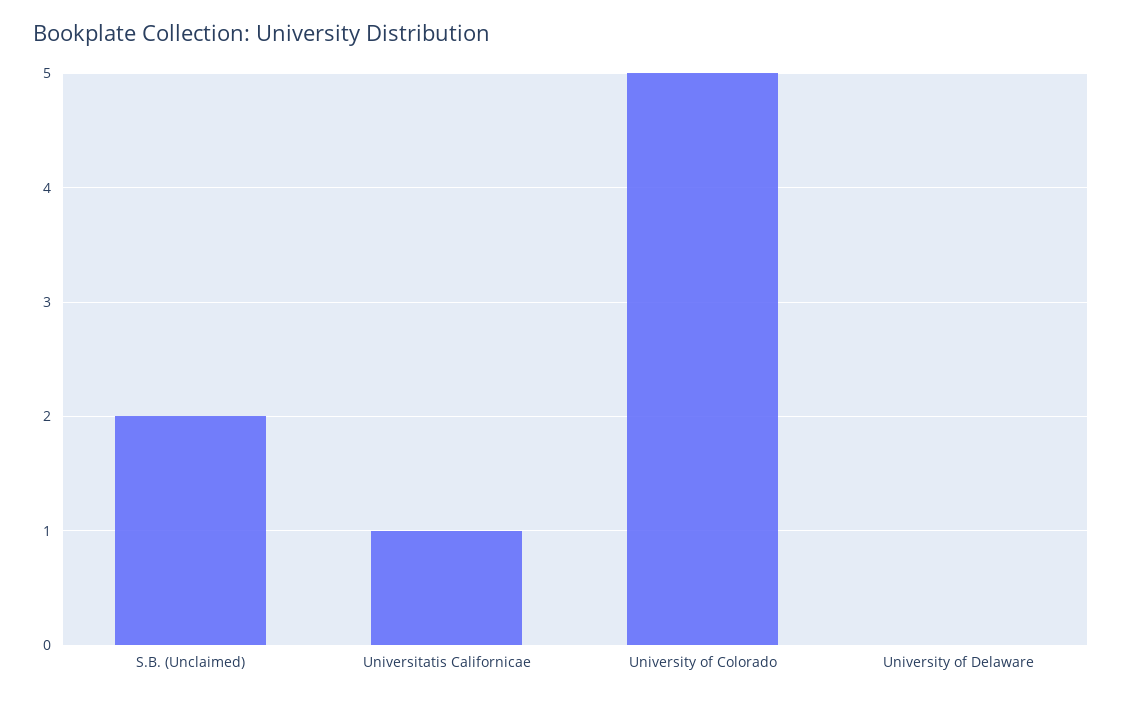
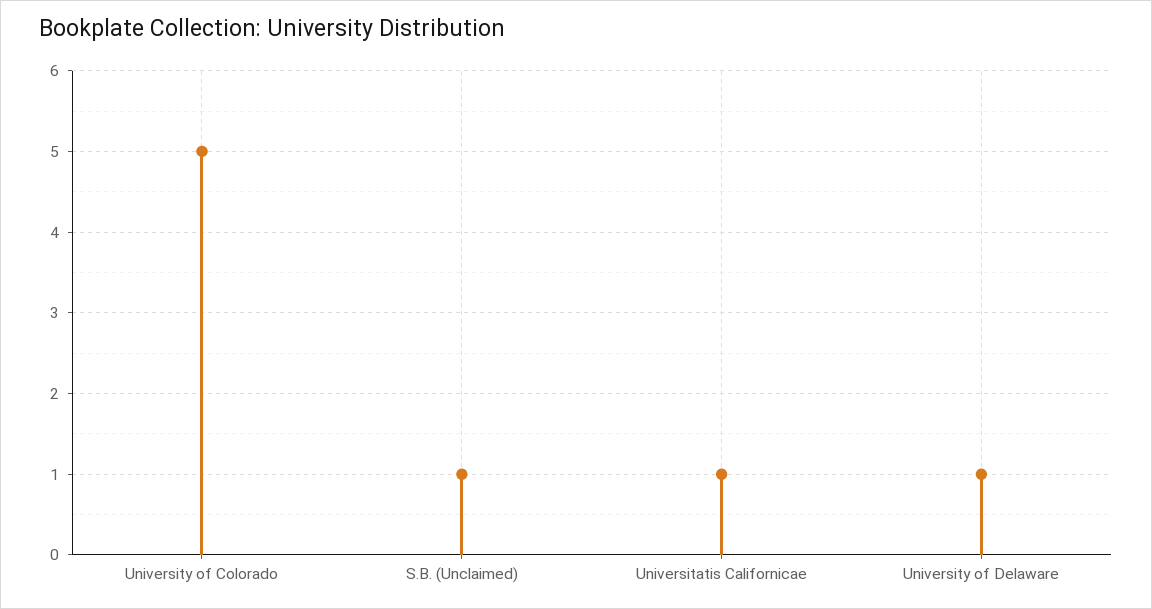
S.B. (Unclaimed): 2 -> 1
University of Delaware: 0 -> 1

